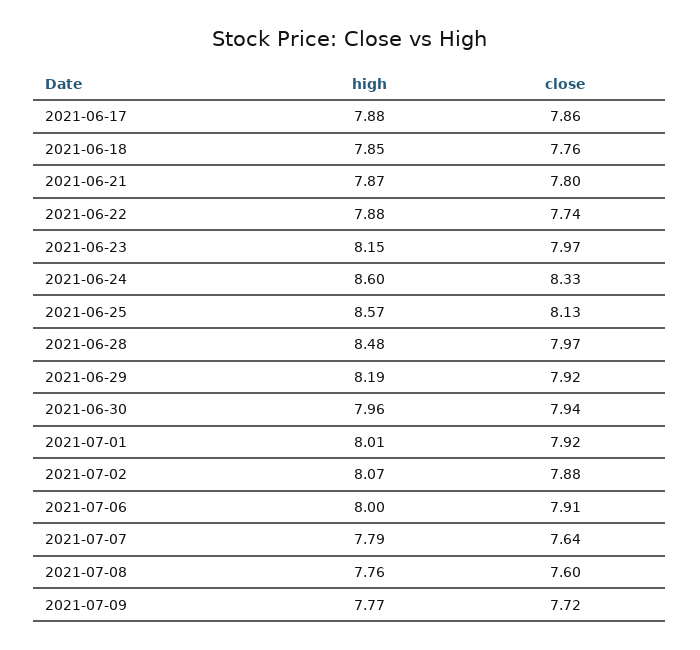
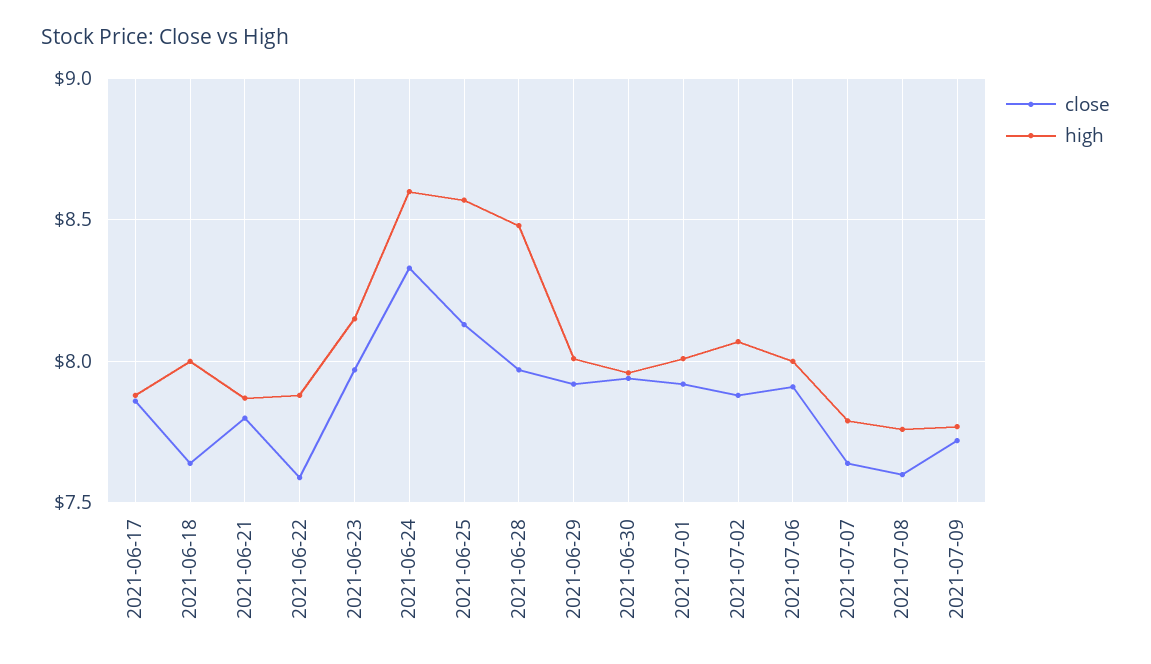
high, 2021-06-18: 7.85 -> 8
close, 2021-06-18: 7.76 -> 7.65
close, 2021-06-22: 7.74 -> 7.6
high, 2021-06-29: 8.19 -> 8

